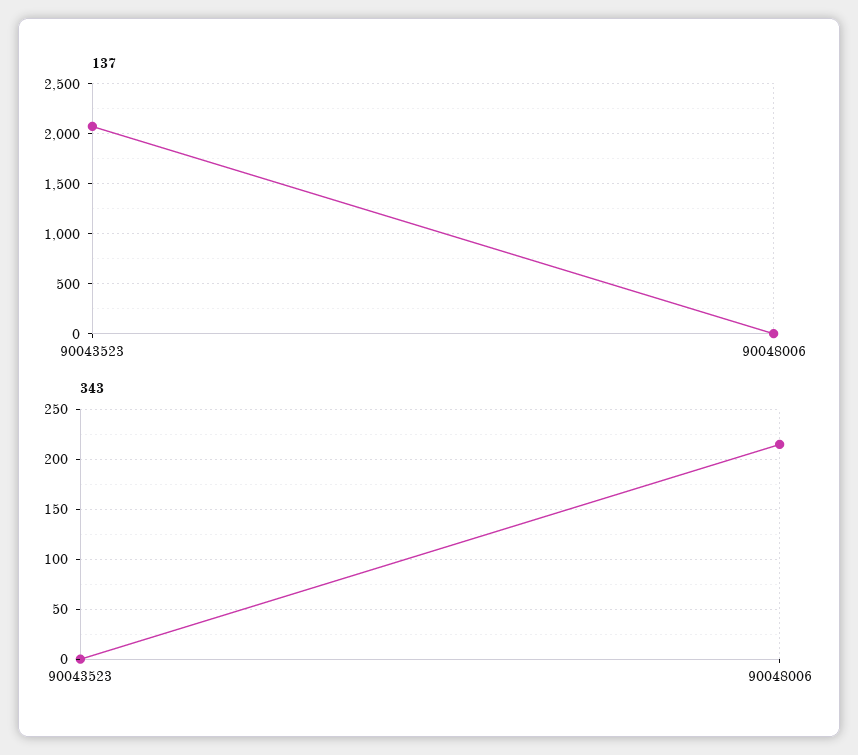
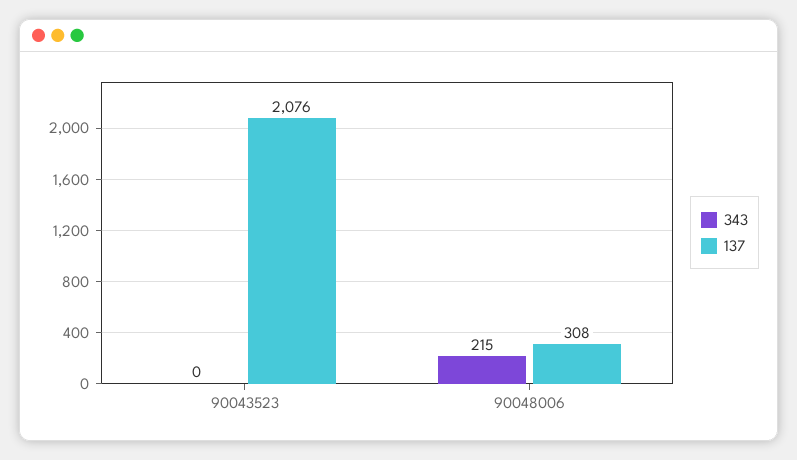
137, 90048006: 0 -> 308

